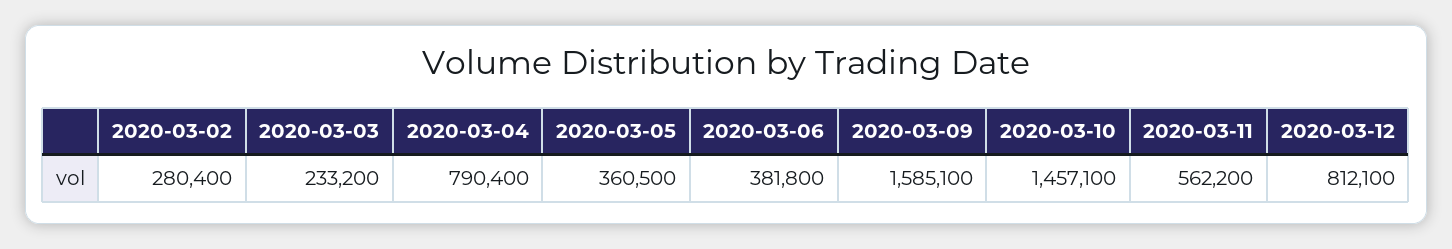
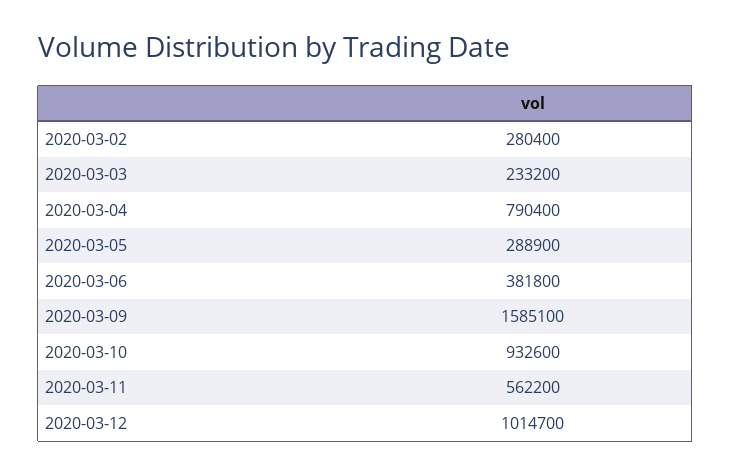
2020-03-05: 360500 -> 288900
2020-03-10: 1457100 -> 932600
2020-03-12: 812100 -> 1014700

